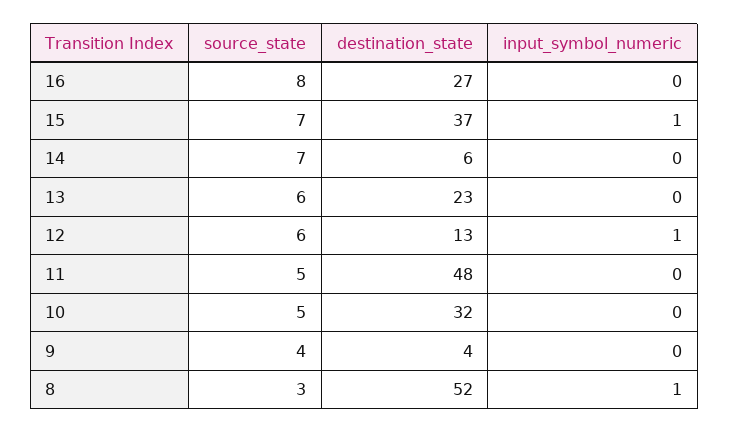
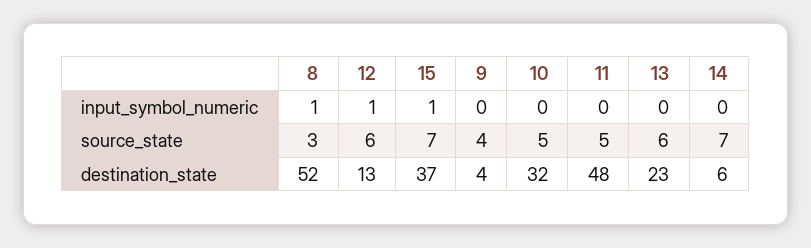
source_state, 16: 8 -> none
destination_state, 16: 27 -> none
input_symbol_numeric, 16: 0 -> none

